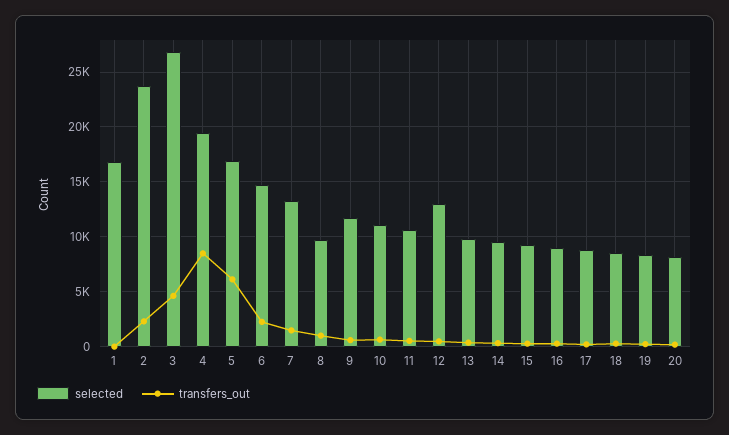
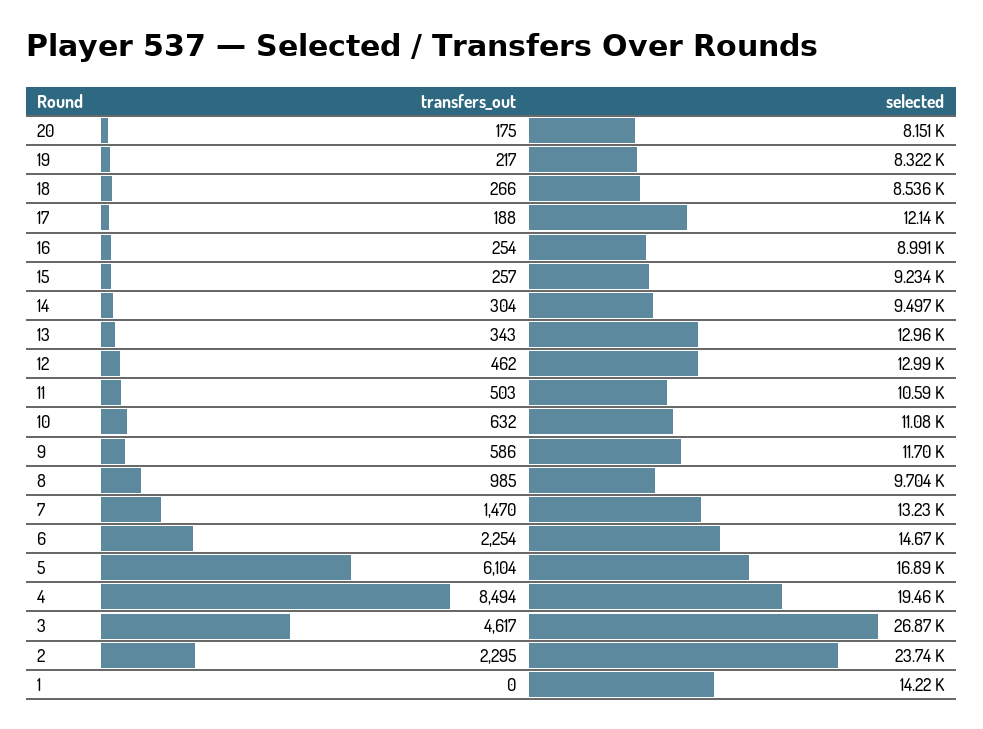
selected, 1: 17000 -> 14220
selected, 13: 10000 -> 12960
selected, 17: 9000 -> 12140

